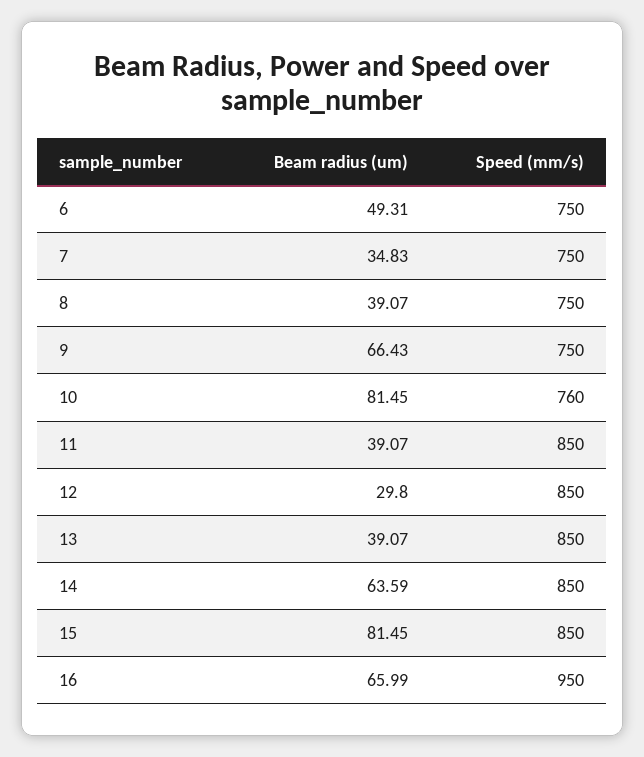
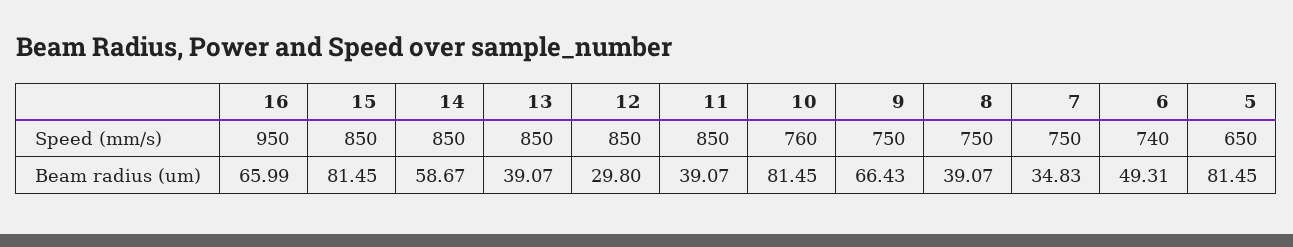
Speed (mm/s), 6: 750 -> 740
Beam radius (um), 14: 63.59 -> 58.67
Speed (mm/s), 5: none -> 650
Beam radius (um), 5: none -> 81.45

